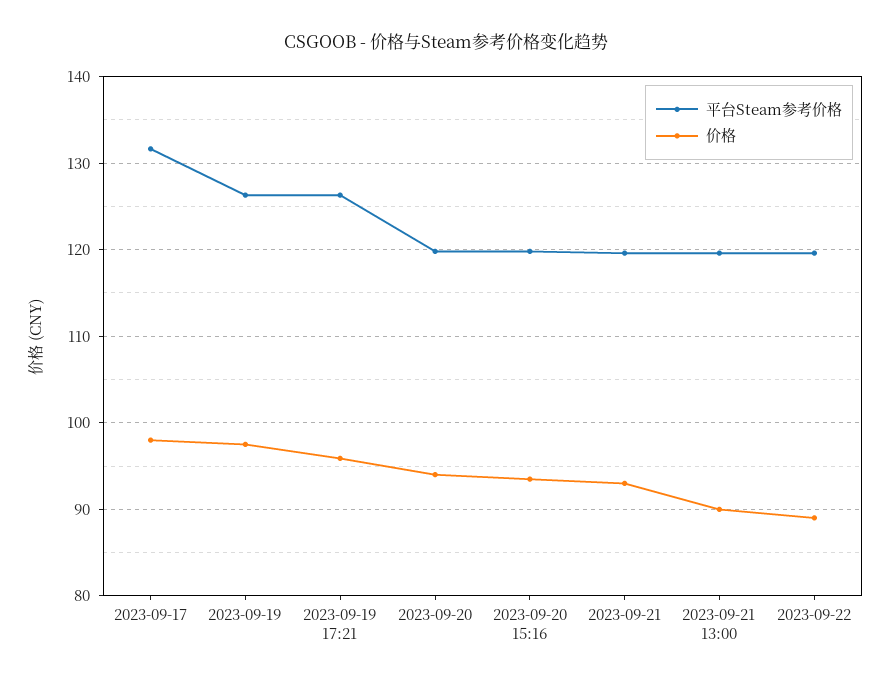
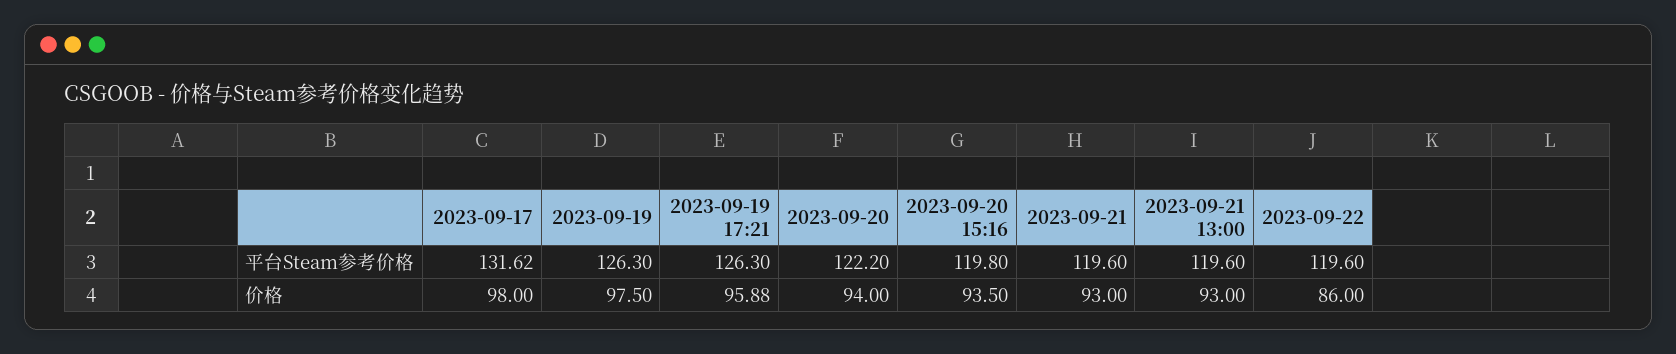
平台Steam参考价格, 2023-09-20: 120 -> 122.2
价格, 2023-09-21 13:00: 90 -> 93
价格, 2023-09-22: 89 -> 86

